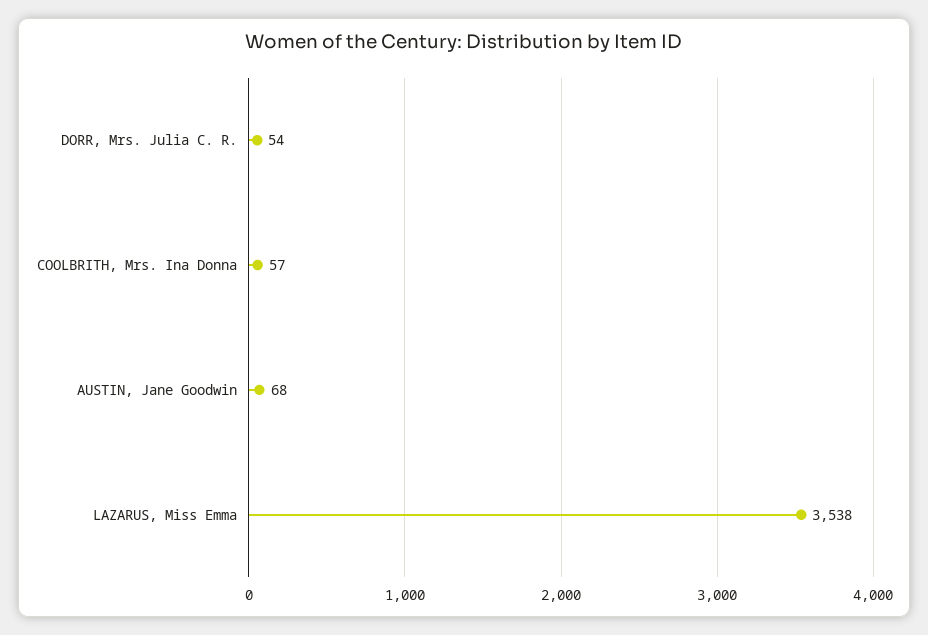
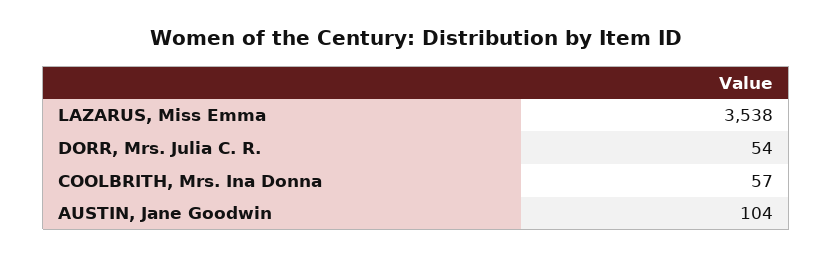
AUSTIN, Jane Goodwin: 68 -> 104

